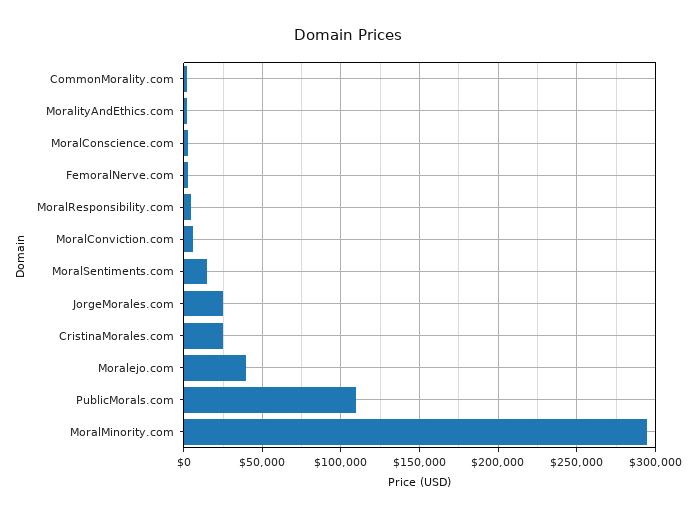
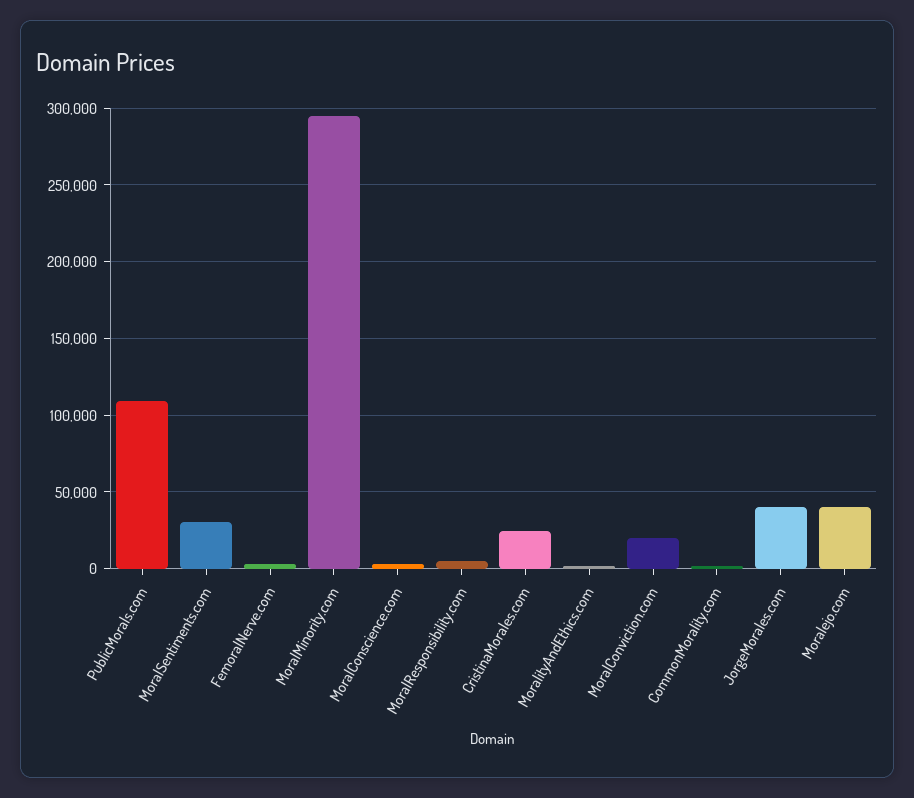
MoralConviction.com: 5000 -> 20000
MoralSentiments.com: 15000 -> 30000
JorgeMorales.com: 25000 -> 40000

